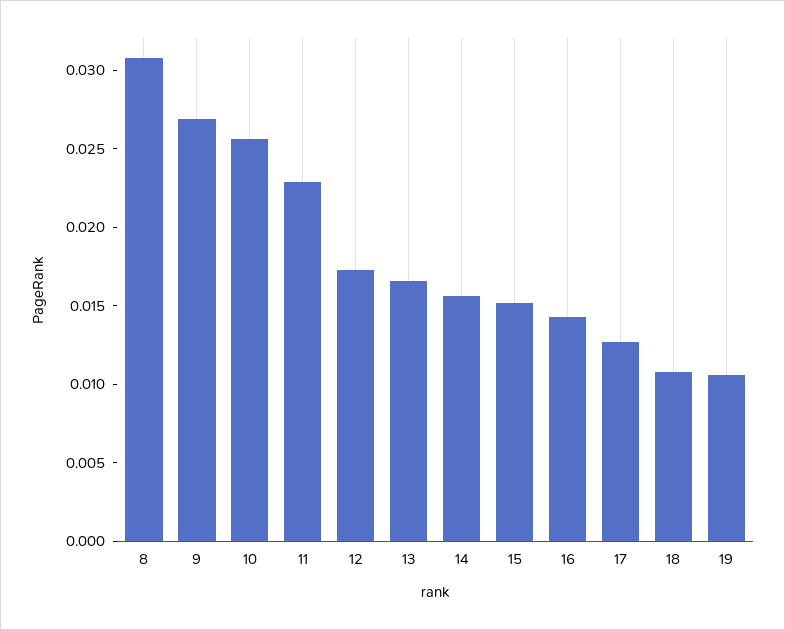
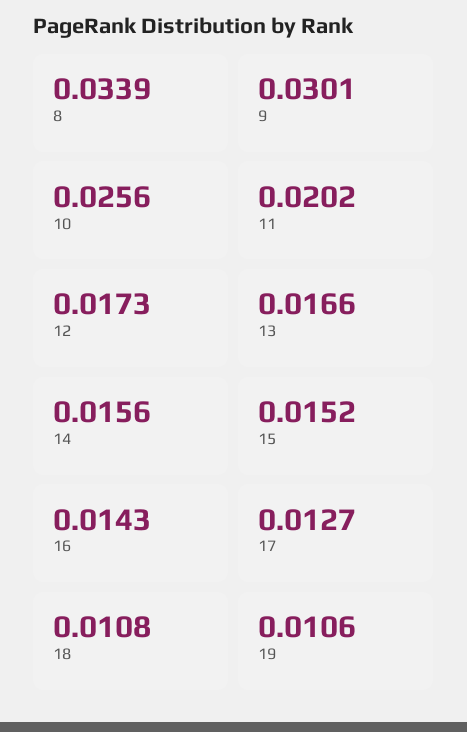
8: 0.031 -> 0.0339
9: 0.027 -> 0.0301
11: 0.023 -> 0.0202

